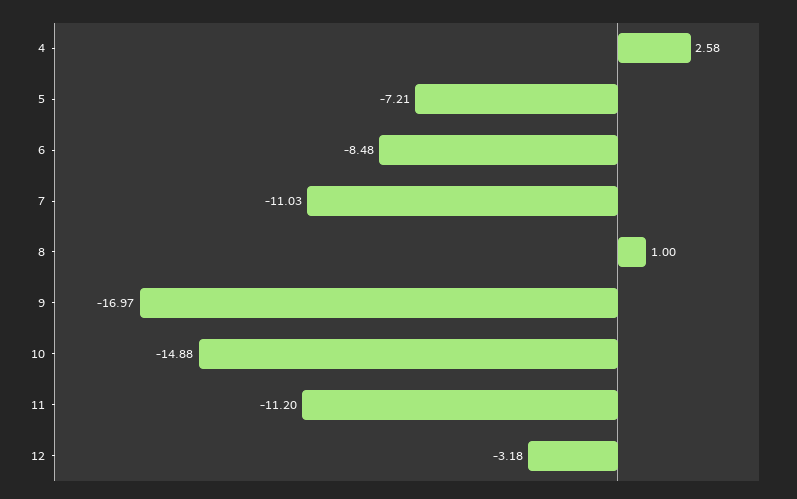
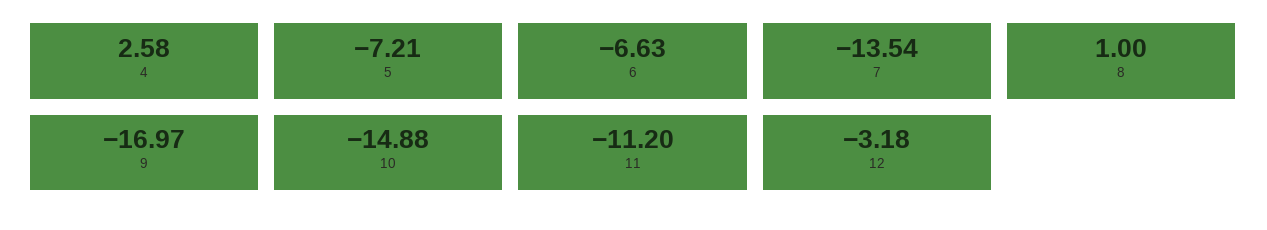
6: -8.48 -> -6.63
7: -11.03 -> -13.54

